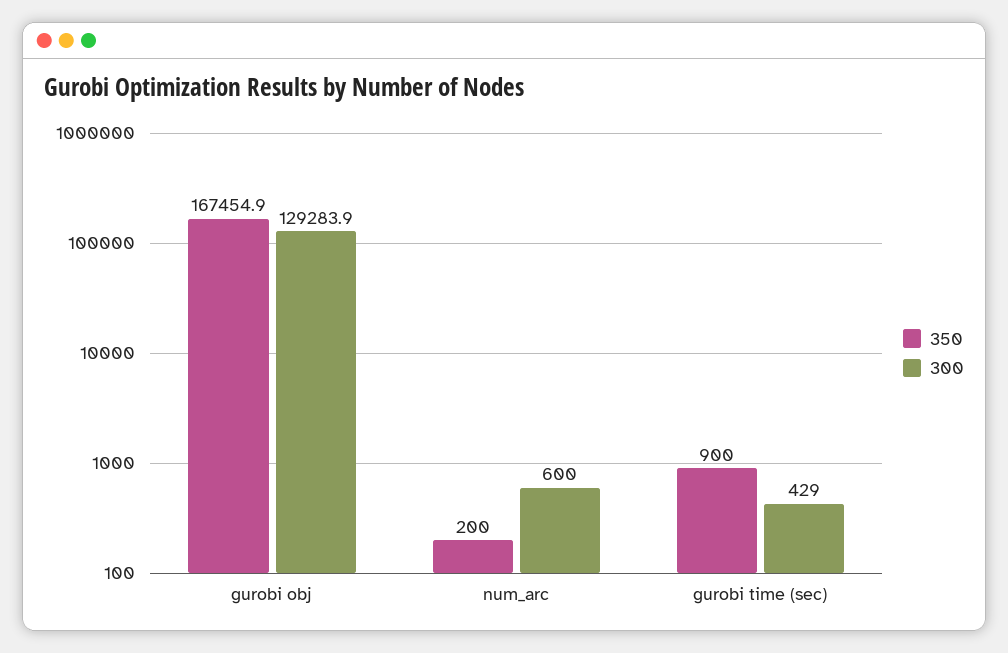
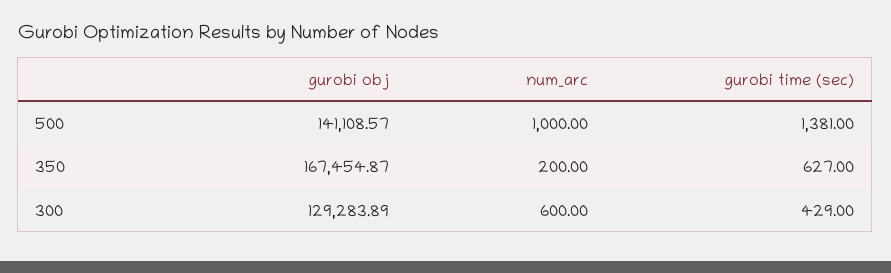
350, gurobi time (sec): 900 -> 627
500, gurobi obj: none -> 141108.57
500, num_arc: none -> 1000
500, gurobi time (sec): none -> 1381

